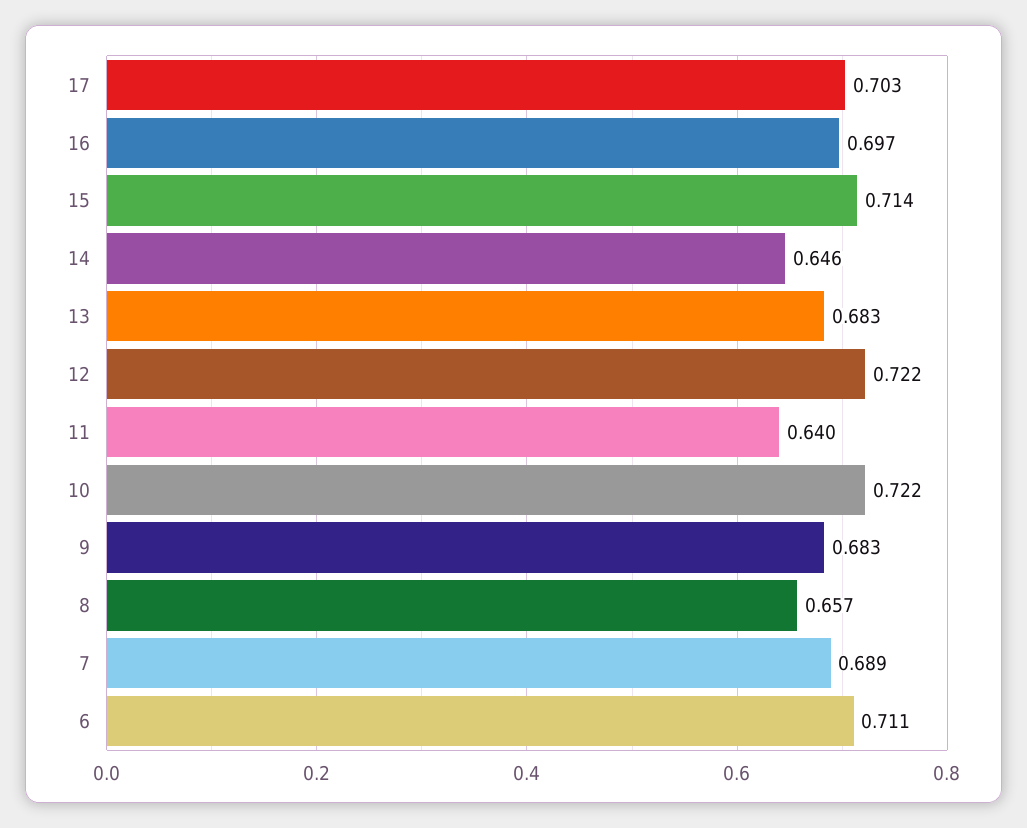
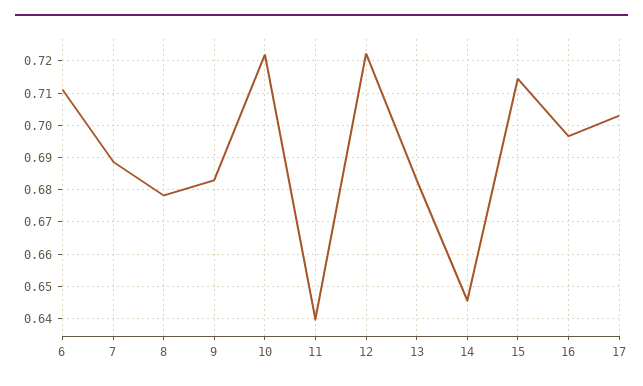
8: 0.657 -> 0.678

